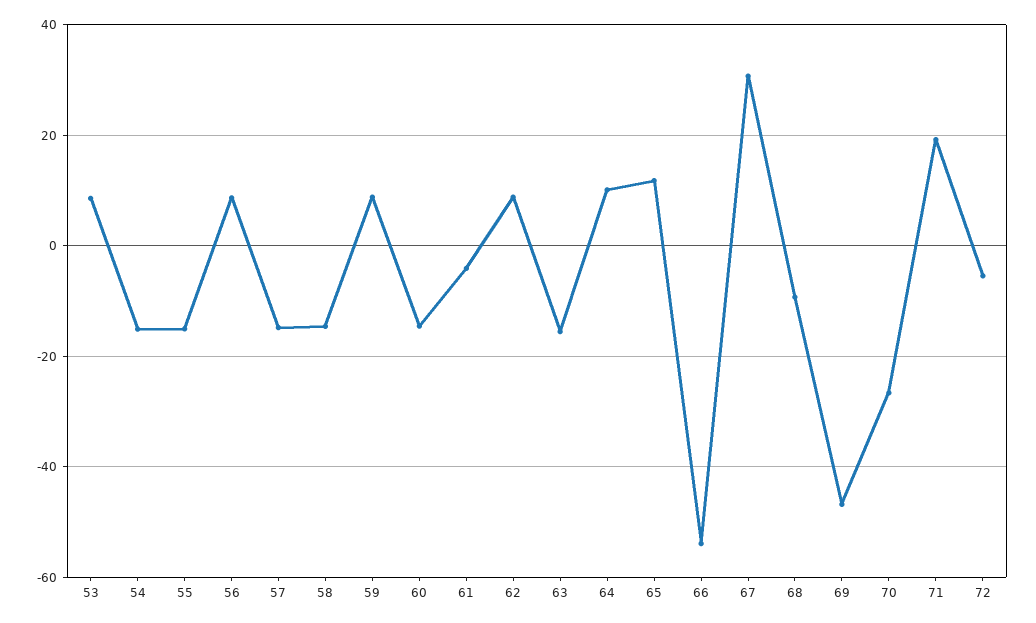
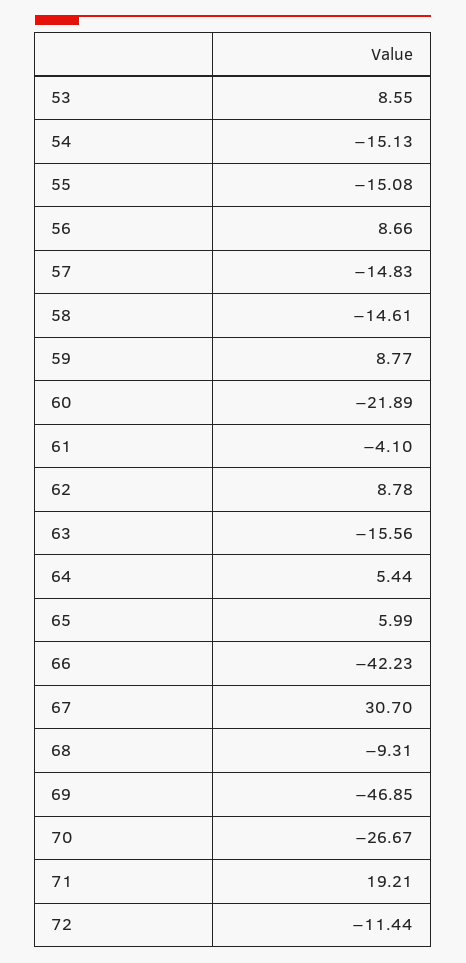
60: -14 -> -21.89
64: 10 -> 5.44
65: 12 -> 5.99
66: -54 -> -42.23
72: -6 -> -11.44

